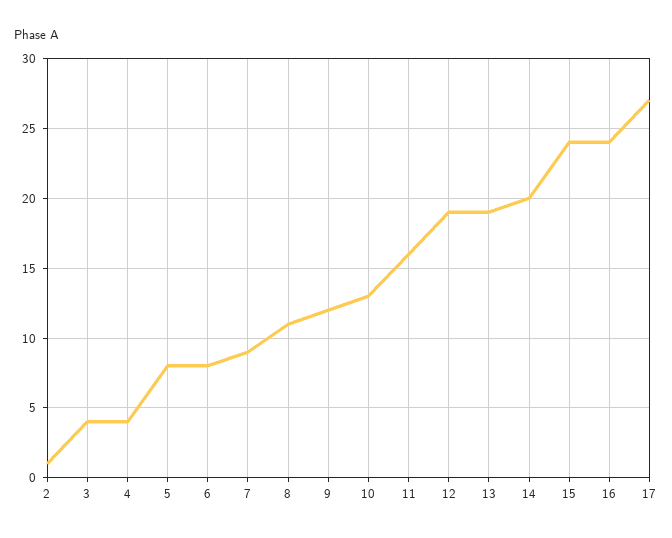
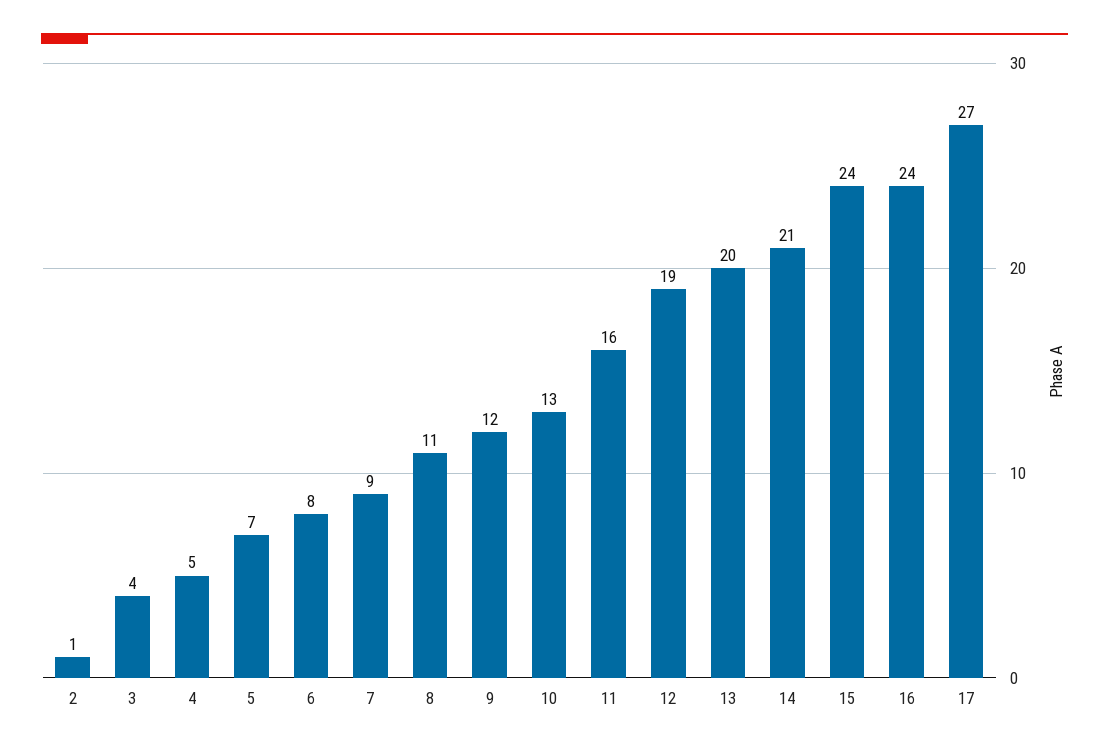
4: 4 -> 5
5: 8 -> 7
13: 19 -> 20
14: 20 -> 21

